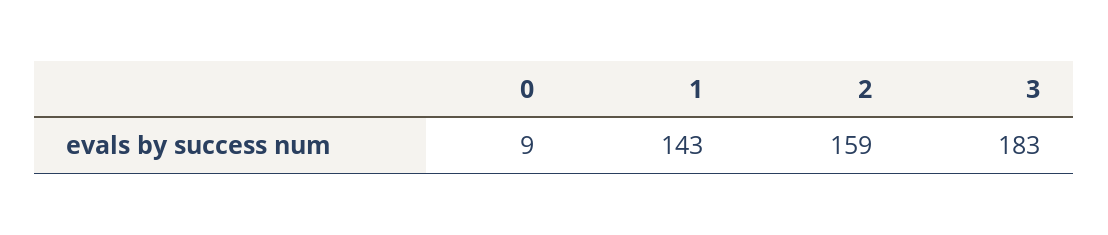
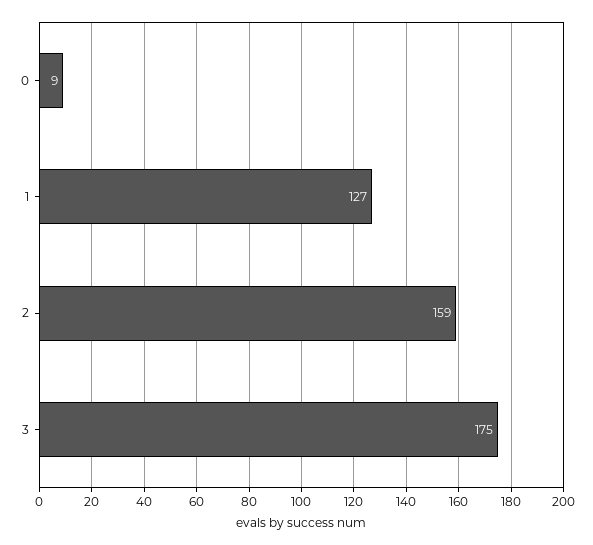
1: 143 -> 127
3: 183 -> 175

